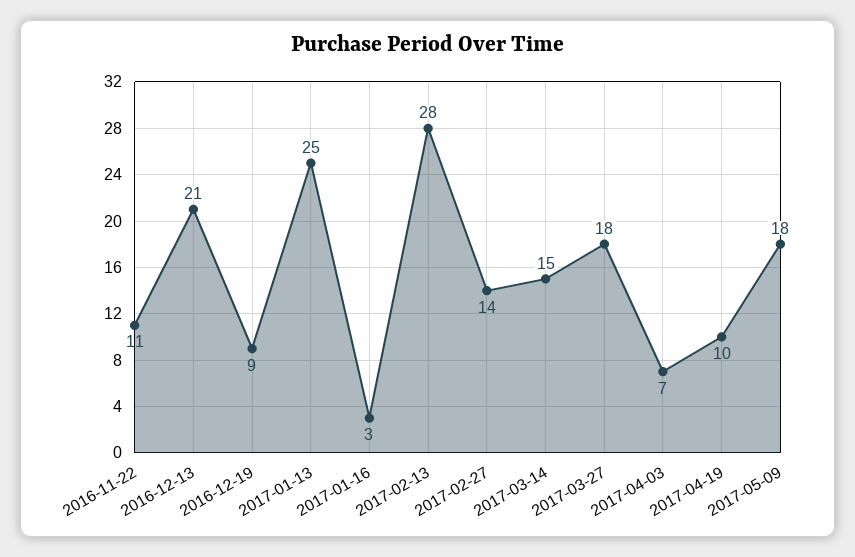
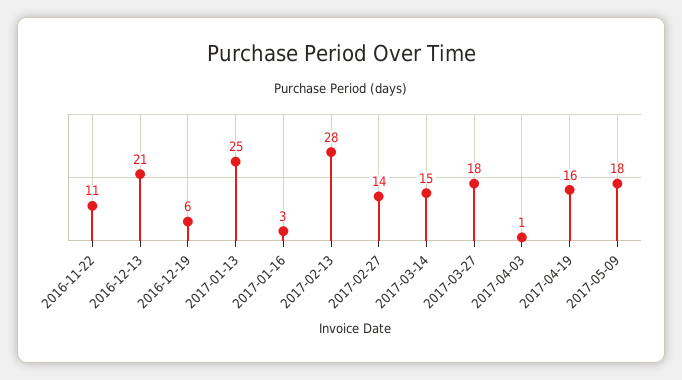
2016-12-19: 9 -> 6
2017-04-03: 7 -> 1
2017-04-19: 10 -> 16

